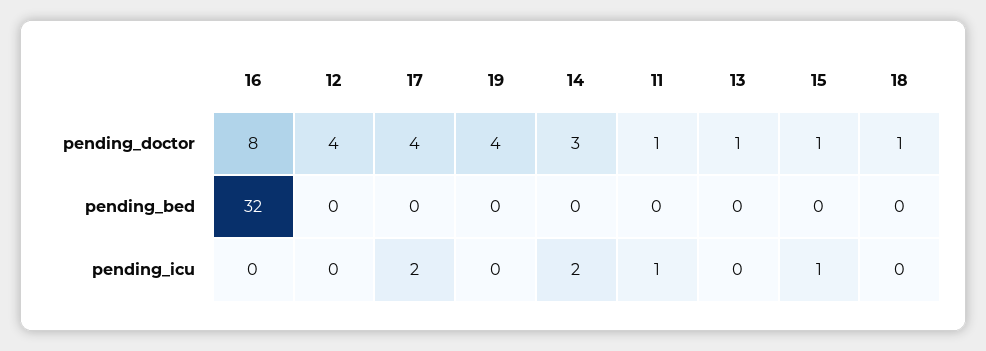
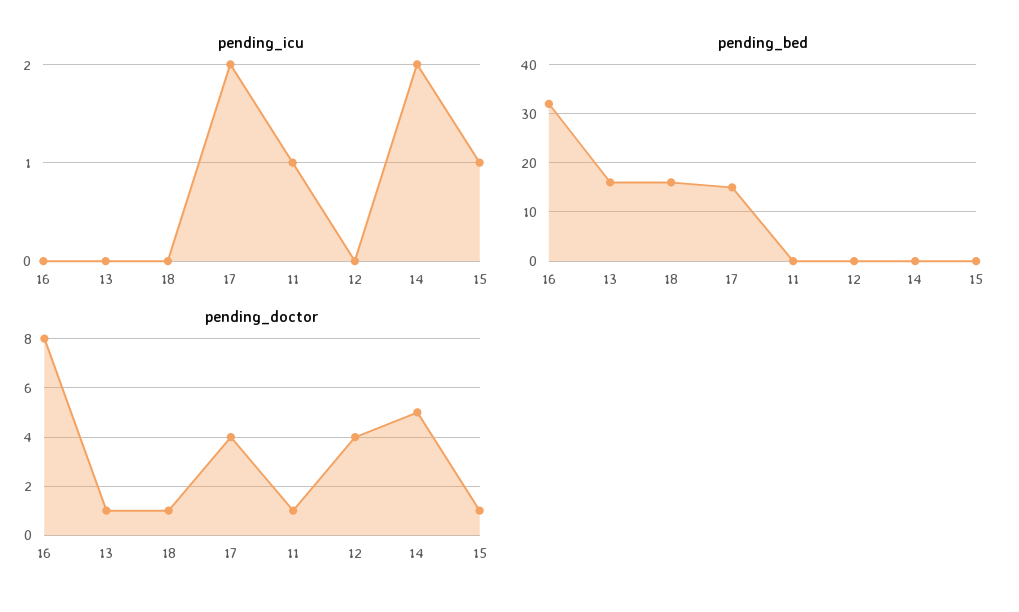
pending_doctor, 19: 4 -> none
pending_doctor, 14: 3 -> 5
pending_bed, 17: 0 -> 15
pending_bed, 19: 0 -> none
pending_bed, 13: 0 -> 15
pending_bed, 18: 0 -> 15
pending_icu, 19: 0 -> none

